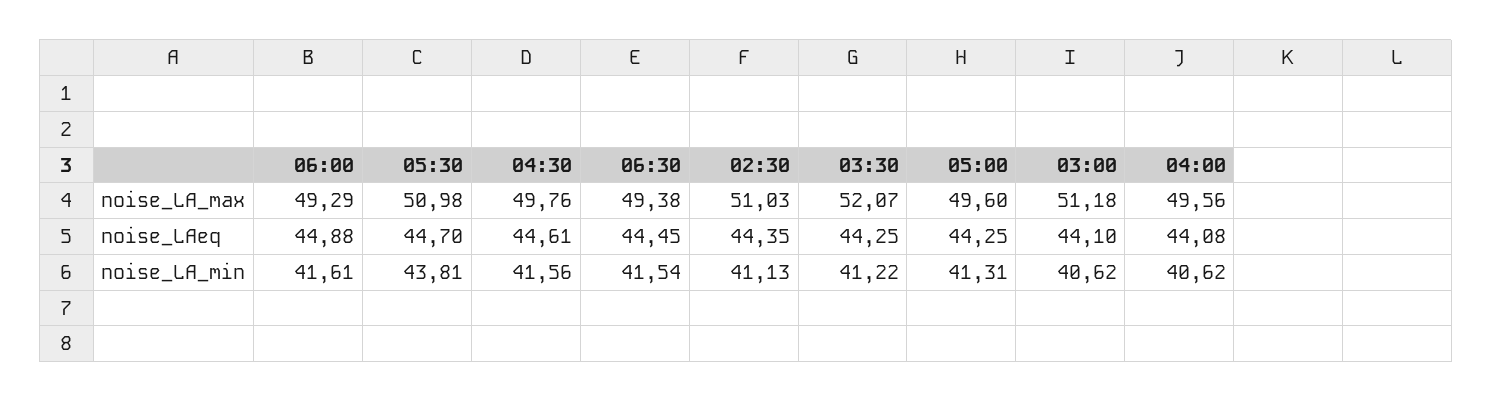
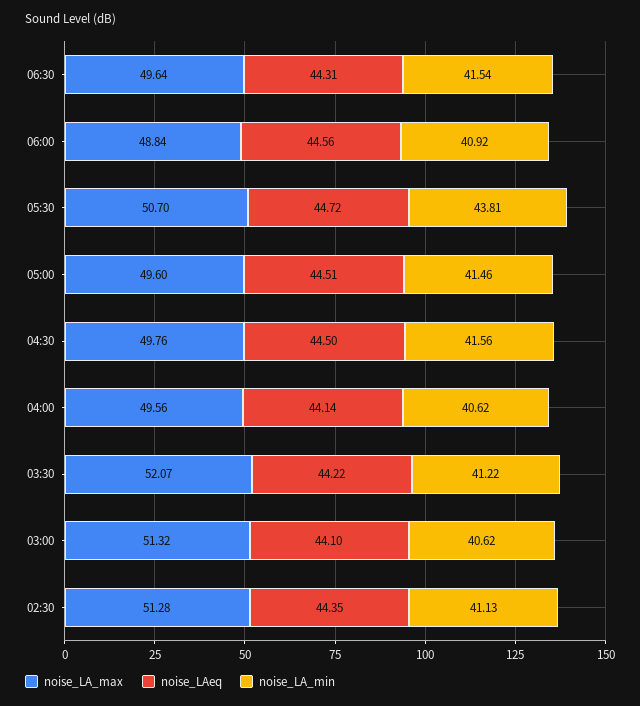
noise_LA_max, 06:00: 49.29 -> 48.84
noise_LA_max, 05:30: 50.98 -> 50.7
noise_LA_max, 06:30: 49.38 -> 49.64
noise_LA_max, 02:30: 51.03 -> 51.28
noise_LA_max, 03:00: 51.18 -> 51.32
noise_LAeq, 06:00: 44.88 -> 44.56
noise_LAeq, 05:30: 44.7 -> 44.72
noise_LAeq, 04:30: 44.61 -> 44.5
noise_LAeq, 06:30: 44.45 -> 44.31
noise_LAeq, 03:30: 44.25 -> 44.22
noise_LAeq, 05:00: 44.25 -> 44.51
noise_LAeq, 04:00: 44.08 -> 44.14
noise_LA_min, 06:00: 41.61 -> 40.92
noise_LA_min, 05:00: 41.31 -> 41.46

